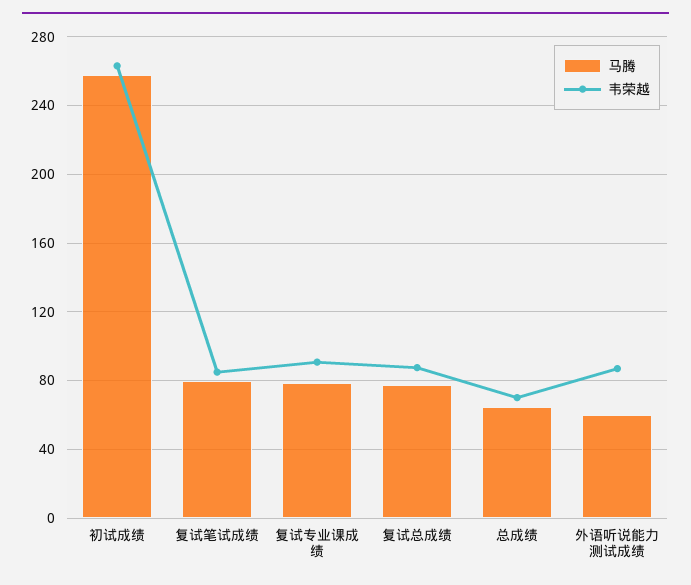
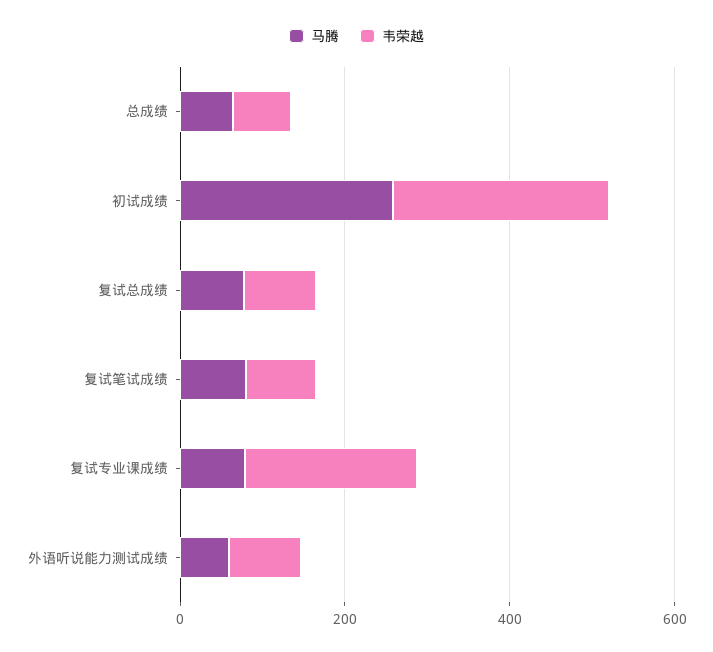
韦荣越, 复试专业课成绩: 90 -> 200

